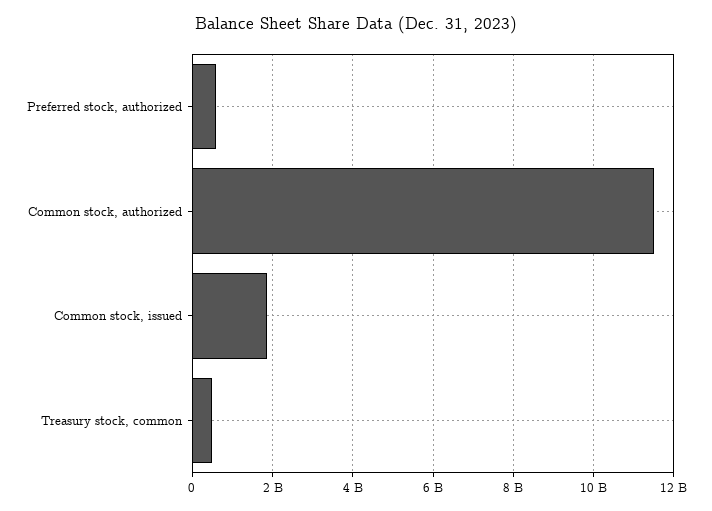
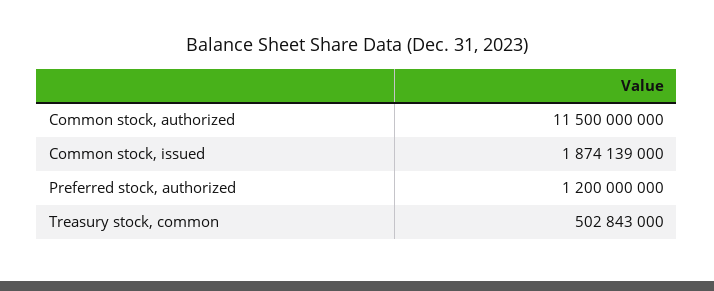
Preferred stock, authorized: 600000000 -> 1200000000

